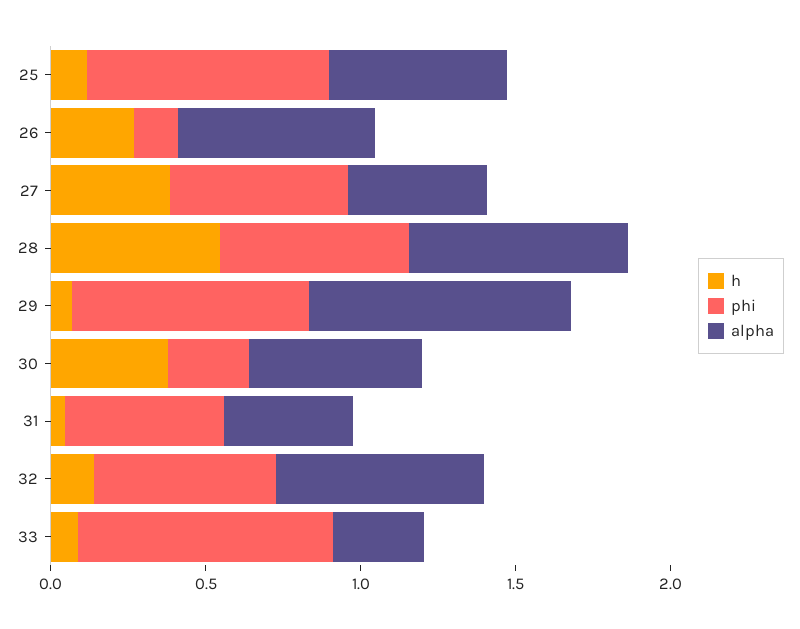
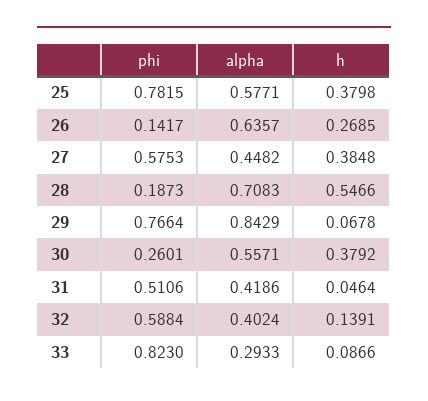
h, 25: 0.1 -> 0.3798
phi, 28: 0.6 -> 0.1873
alpha, 32: 0.7 -> 0.4024

